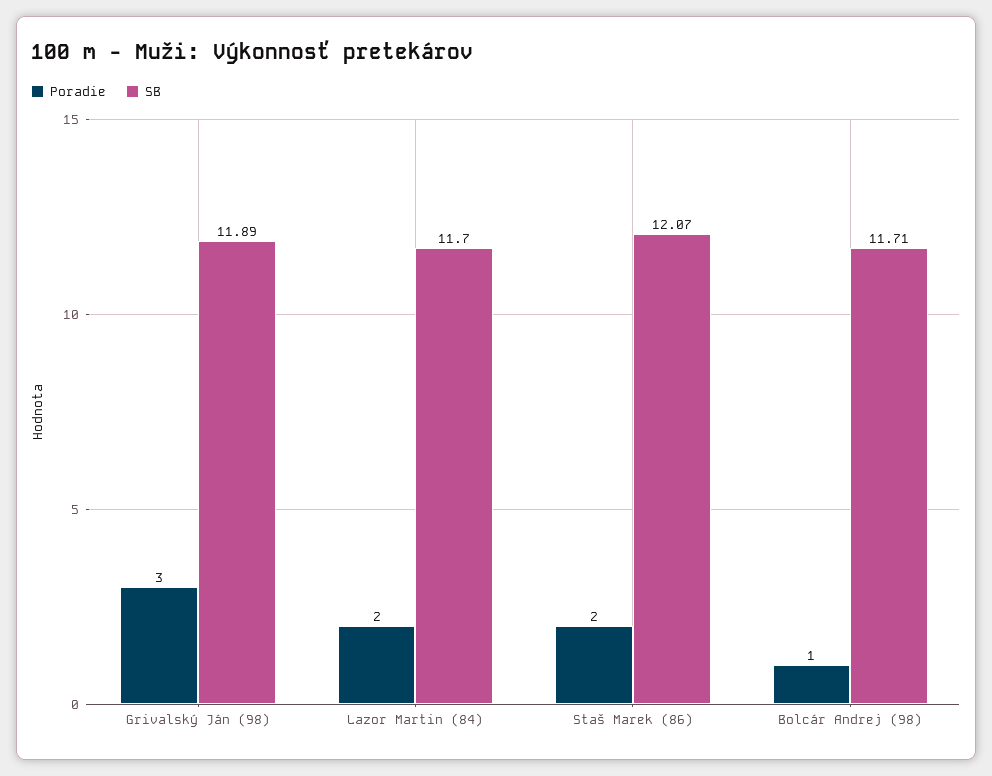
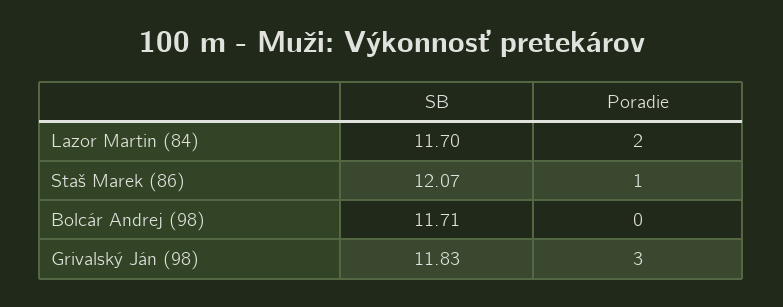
SB, Grivalský Ján (98): 11.89 -> 11.83
Poradie, Staš Marek (86): 2 -> 1
Poradie, Bolcár Andrej (98): 1 -> 0

